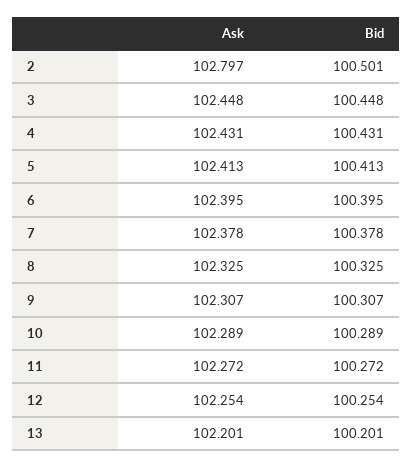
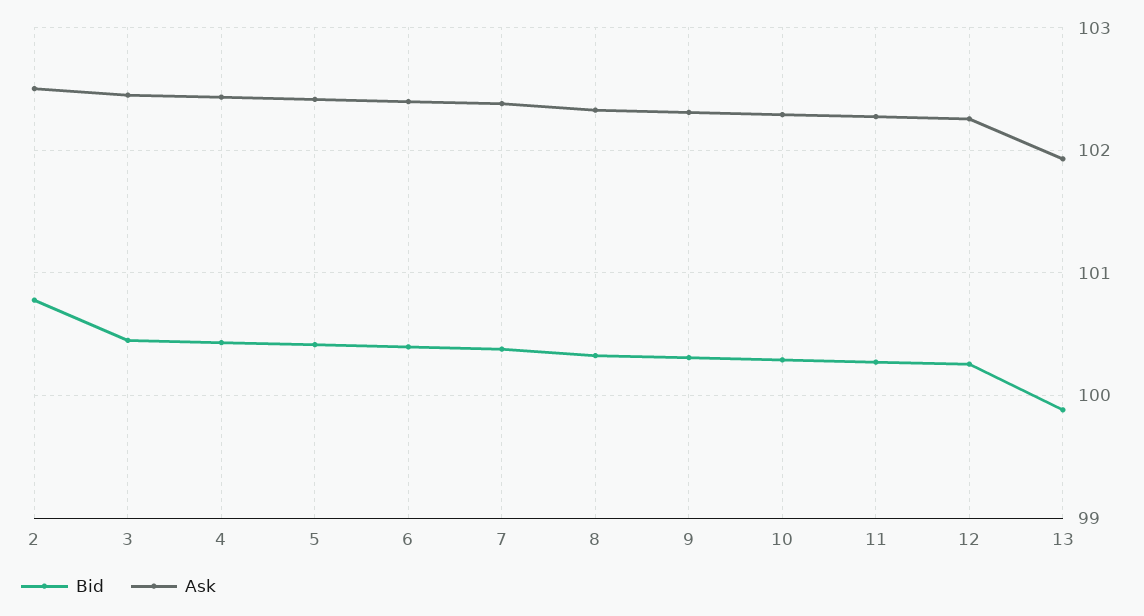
Ask, 2: 102.797 -> 102.5
Bid, 2: 100.501 -> 100.8
Ask, 13: 102.201 -> 101.9
Bid, 13: 100.201 -> 99.9

